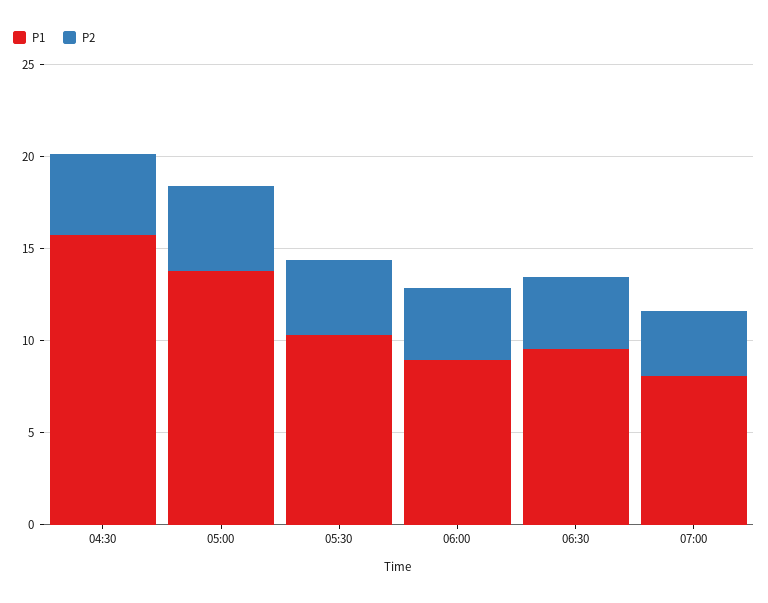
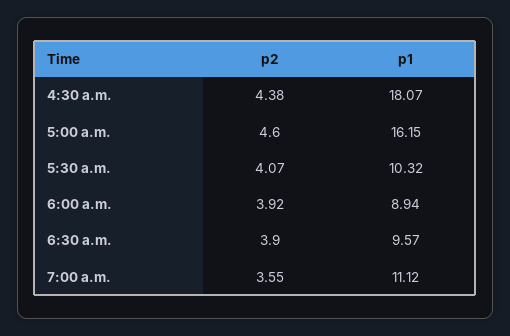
P1, 04:30: 16 -> 18.07
P1, 05:00: 14 -> 16.15
P1, 07:00: 8 -> 11.12

